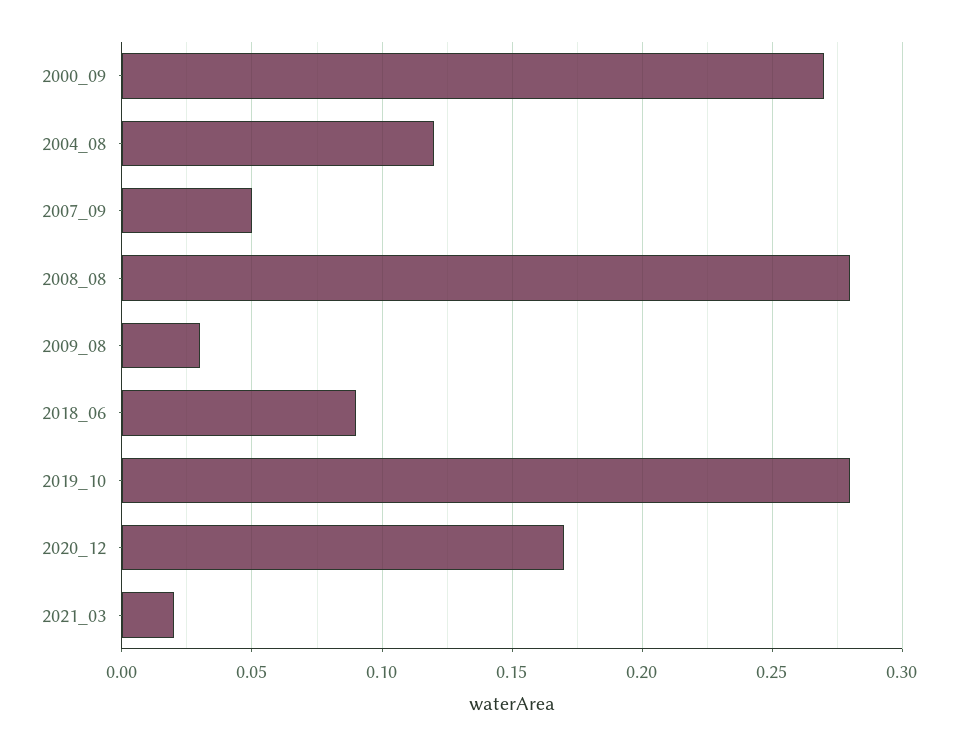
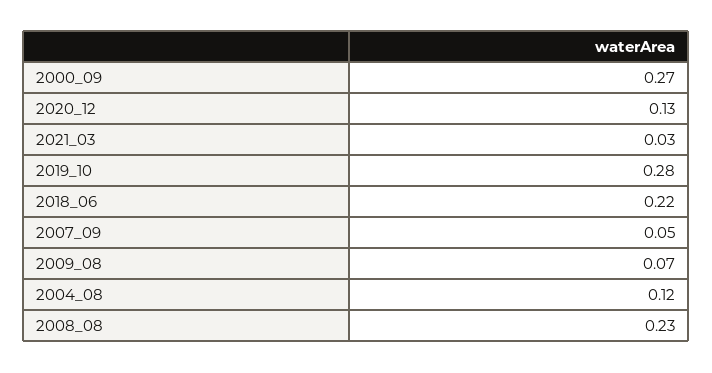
2008_08: 0.28 -> 0.23
2009_08: 0.03 -> 0.07
2018_06: 0.09 -> 0.22
2020_12: 0.17 -> 0.13
2021_03: 0.02 -> 0.03

